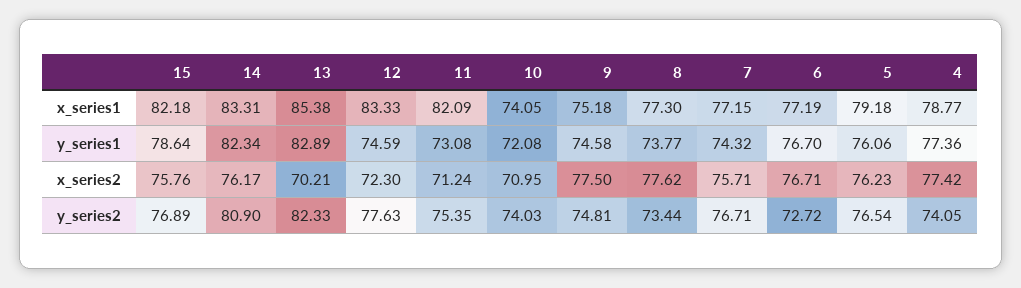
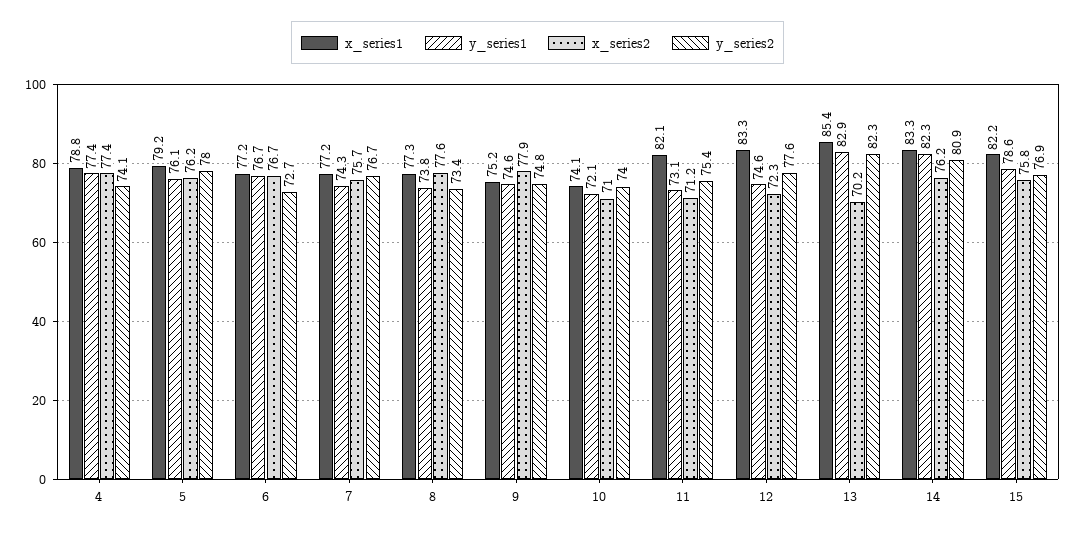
x_series2, 9: 77.5 -> 77.9
y_series2, 5: 76.54 -> 78

